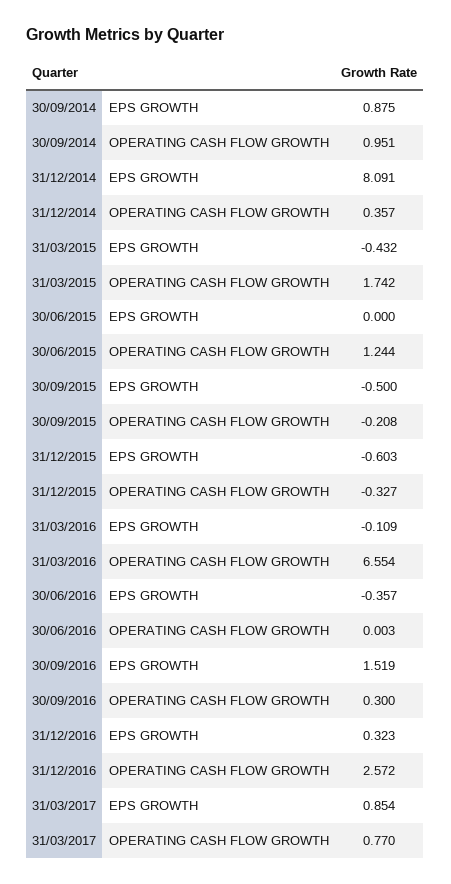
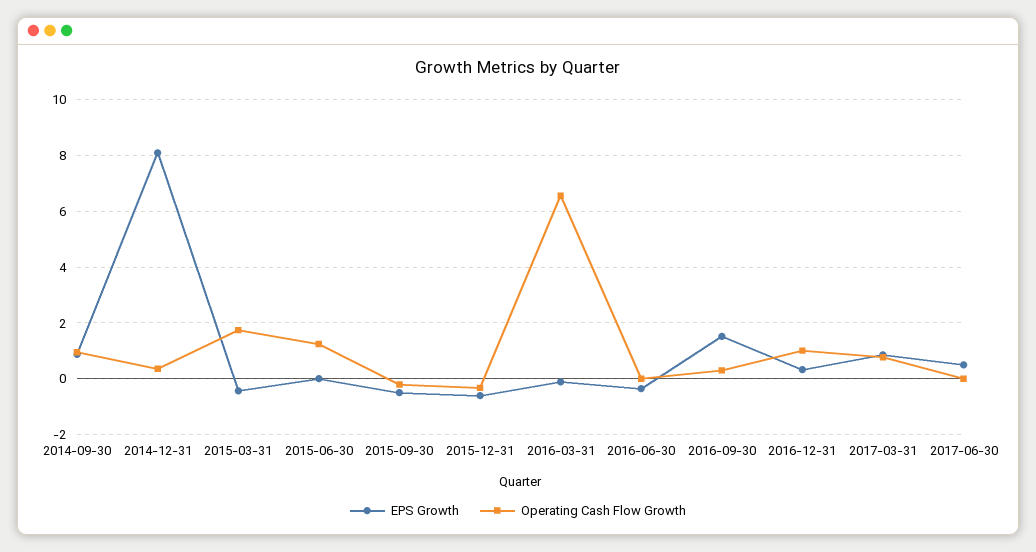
OPERATING CASH FLOW GROWTH, 31/12/2016: 2.572 -> 1
EPS GROWTH, 2017-06-30: none -> 0.5
OPERATING CASH FLOW GROWTH, 2017-06-30: none -> 0

